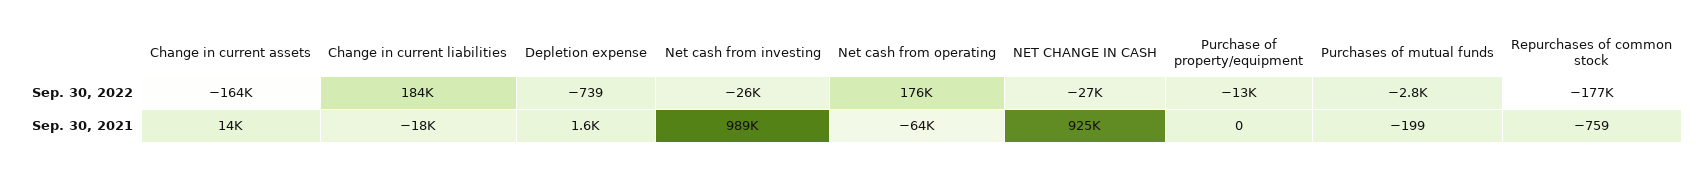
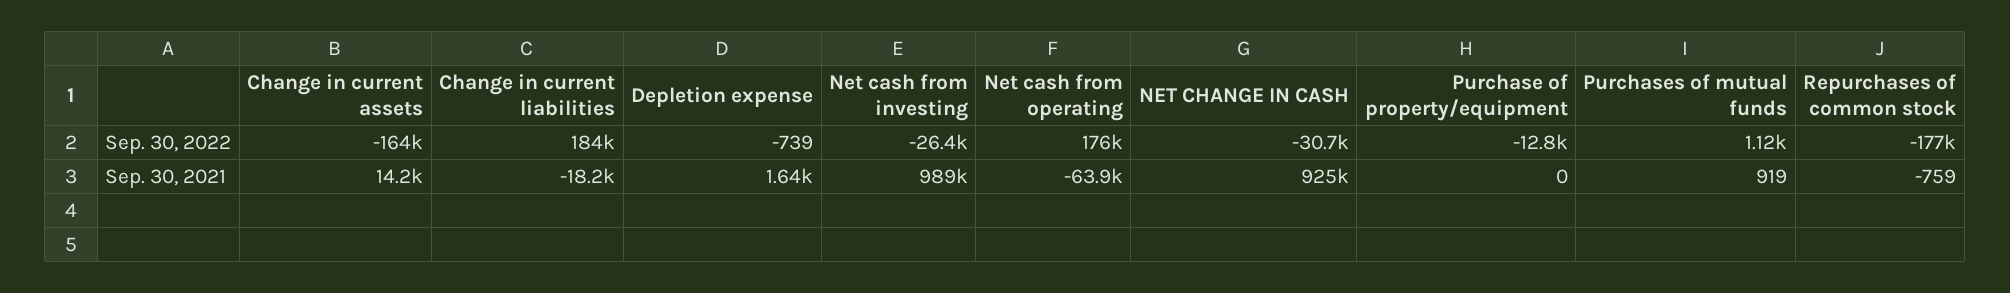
NET CHANGE IN CASH, Sep. 30, 2022: -27000 -> -30700
Purchases of mutual funds, Sep. 30, 2022: -2800 -> 1120
Purchases of mutual funds, Sep. 30, 2021: -199 -> 919

